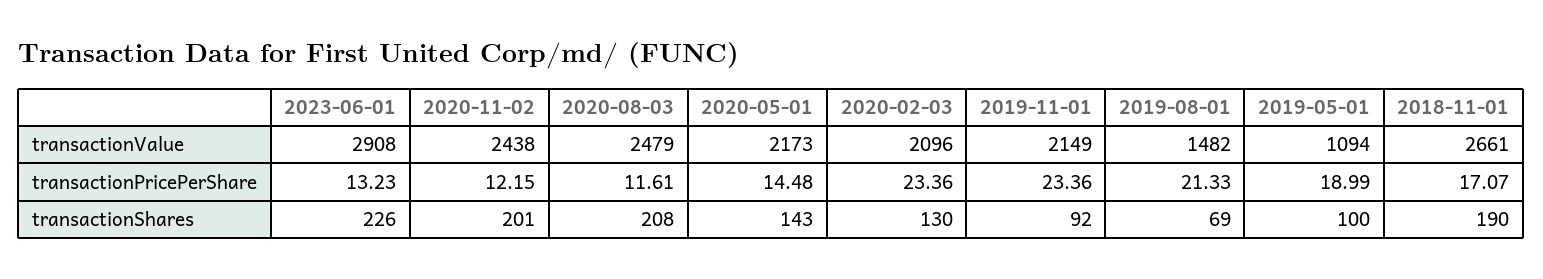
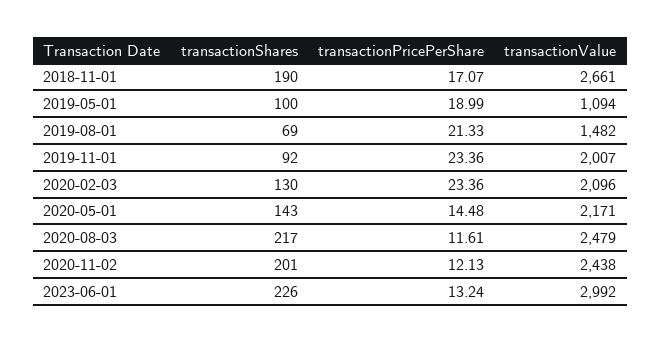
2023-06-01, transactionValue: 2908 -> 2992
2020-05-01, transactionValue: 2173 -> 2171
2019-11-01, transactionValue: 2149 -> 2007
2023-06-01, transactionPricePerShare: 13.23 -> 13.24
2020-11-02, transactionPricePerShare: 12.15 -> 12.13
2020-08-03, transactionShares: 208 -> 217

